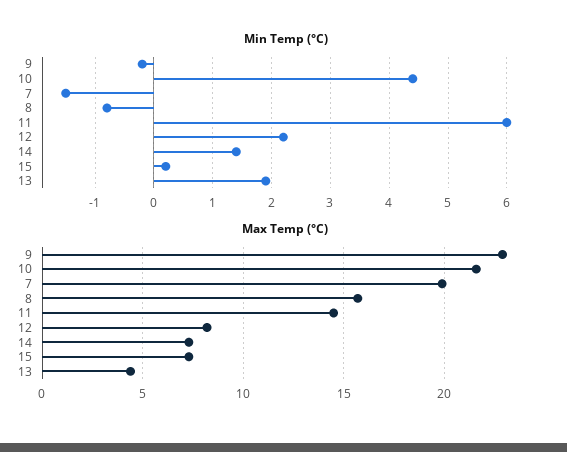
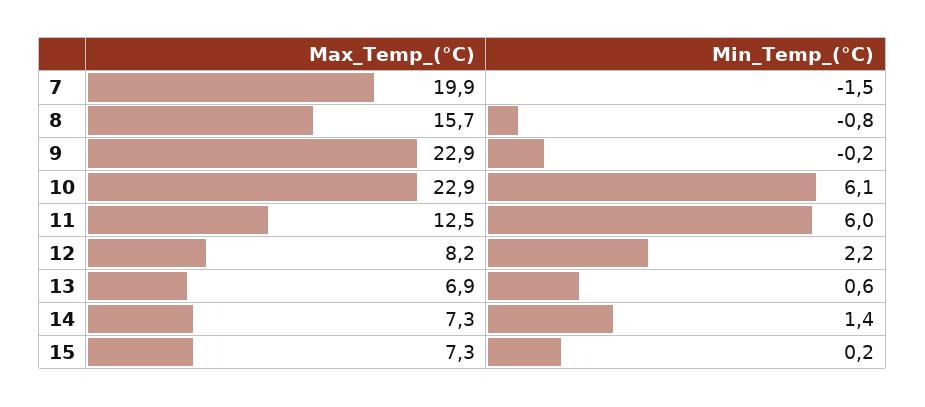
Min Temp (°C), 10: 4.5 -> 6.1
Min Temp (°C), 13: 2 -> 0.6
Max Temp (°C), 10: 21.5 -> 22.9
Max Temp (°C), 11: 14.5 -> 12.5
Max Temp (°C), 13: 4.5 -> 6.9

